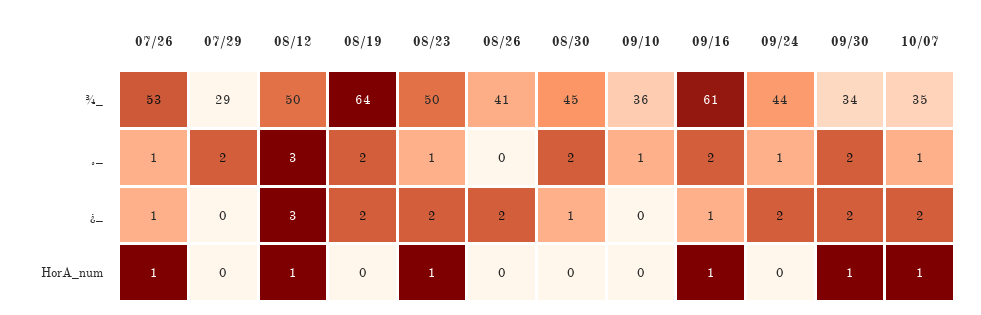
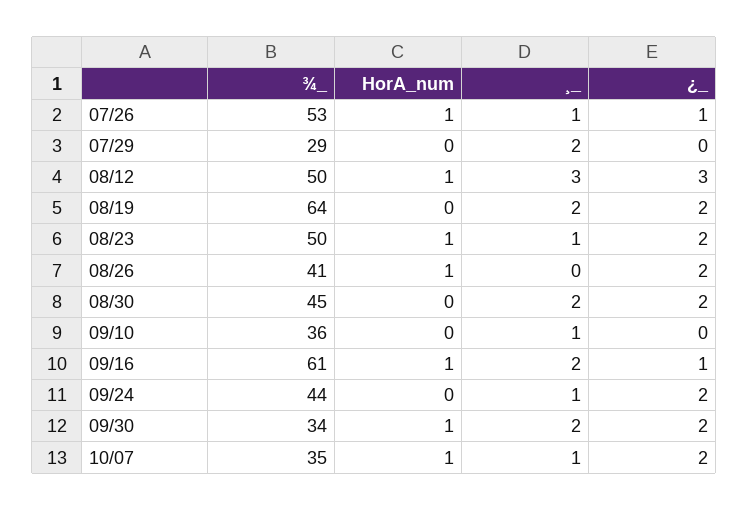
08/30, ¿_: 1 -> 2
08/26, HorA_num: 0 -> 1

